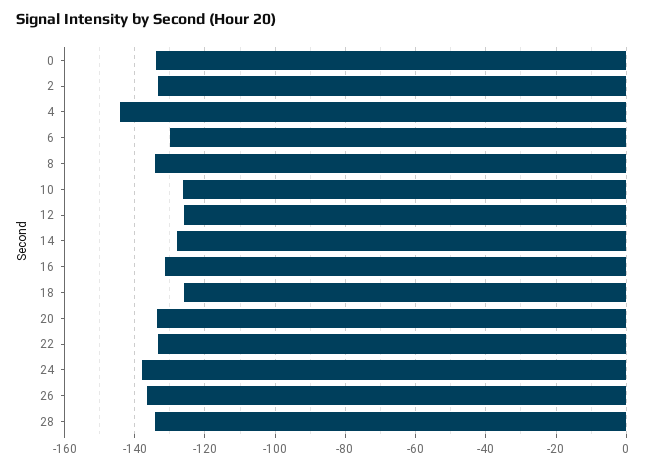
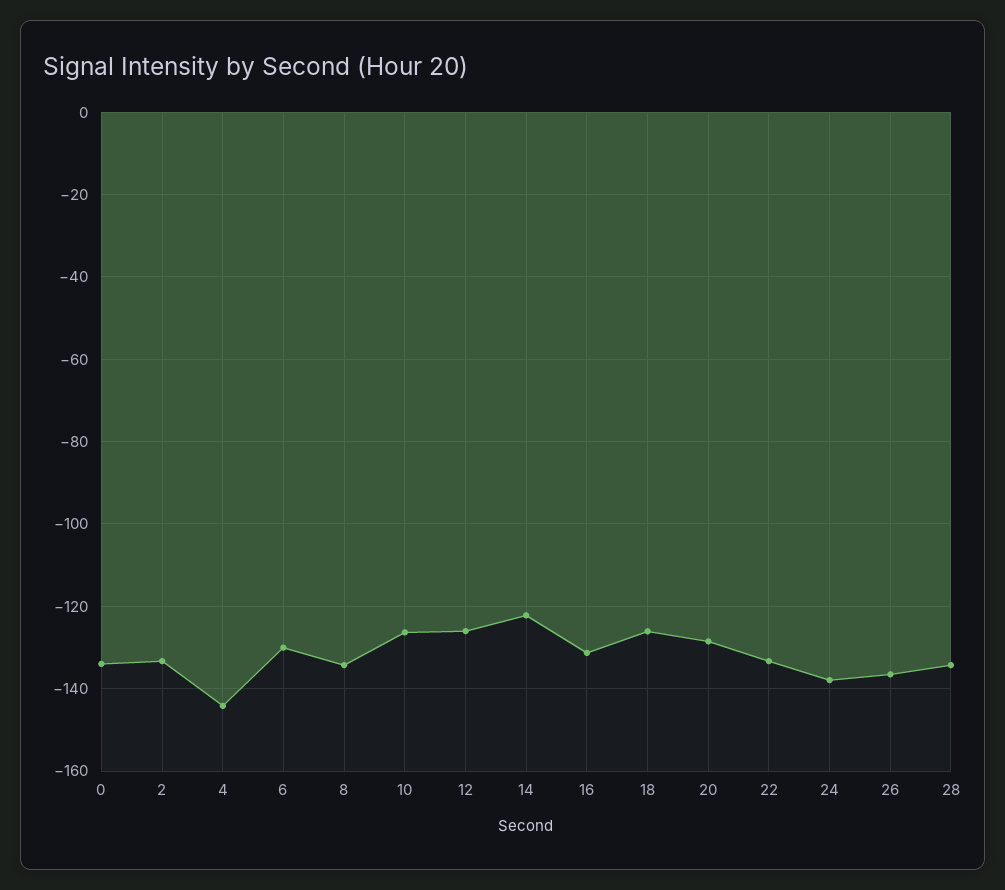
14: -128 -> -122
20: -134 -> -128

